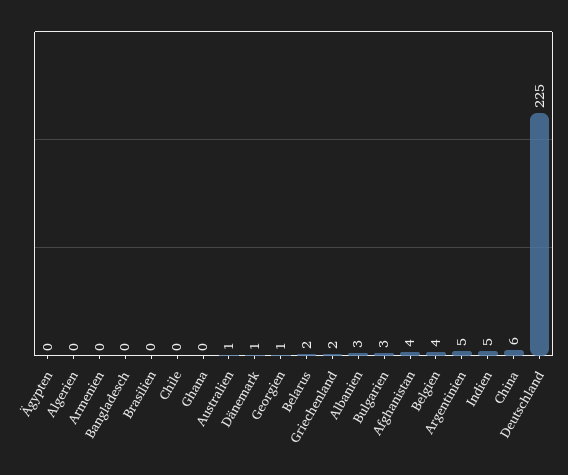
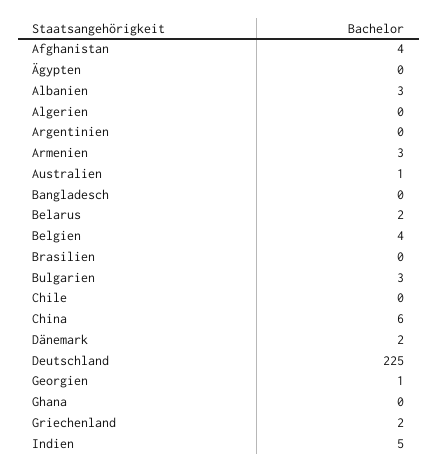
Armenien: 0 -> 3
Dänemark: 1 -> 2
Argentinien: 5 -> 0

